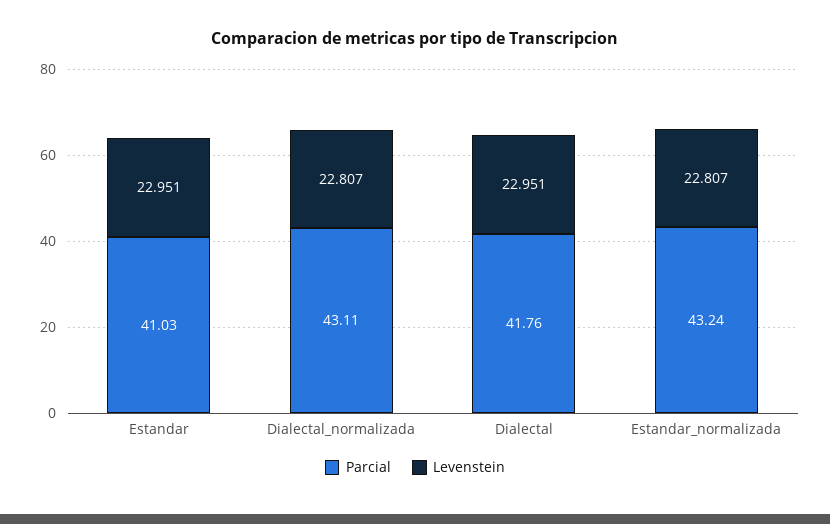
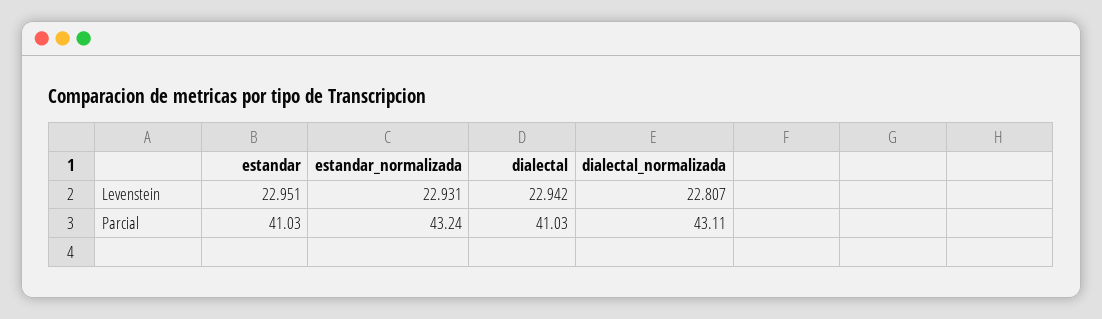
Parcial, Dialectal: 41.76 -> 41.03
Levenstein, Dialectal: 22.951 -> 22.942
Levenstein, Estandar_normalizada: 22.807 -> 22.931

